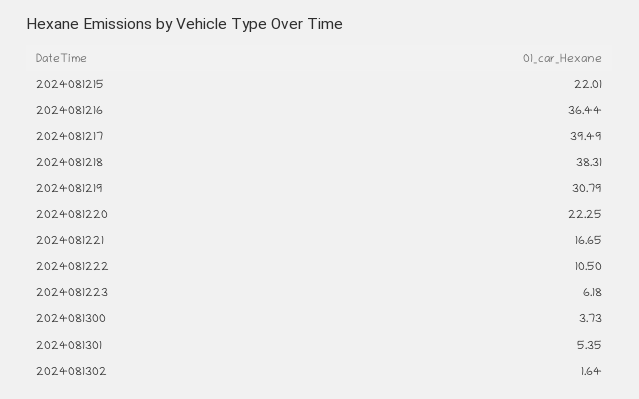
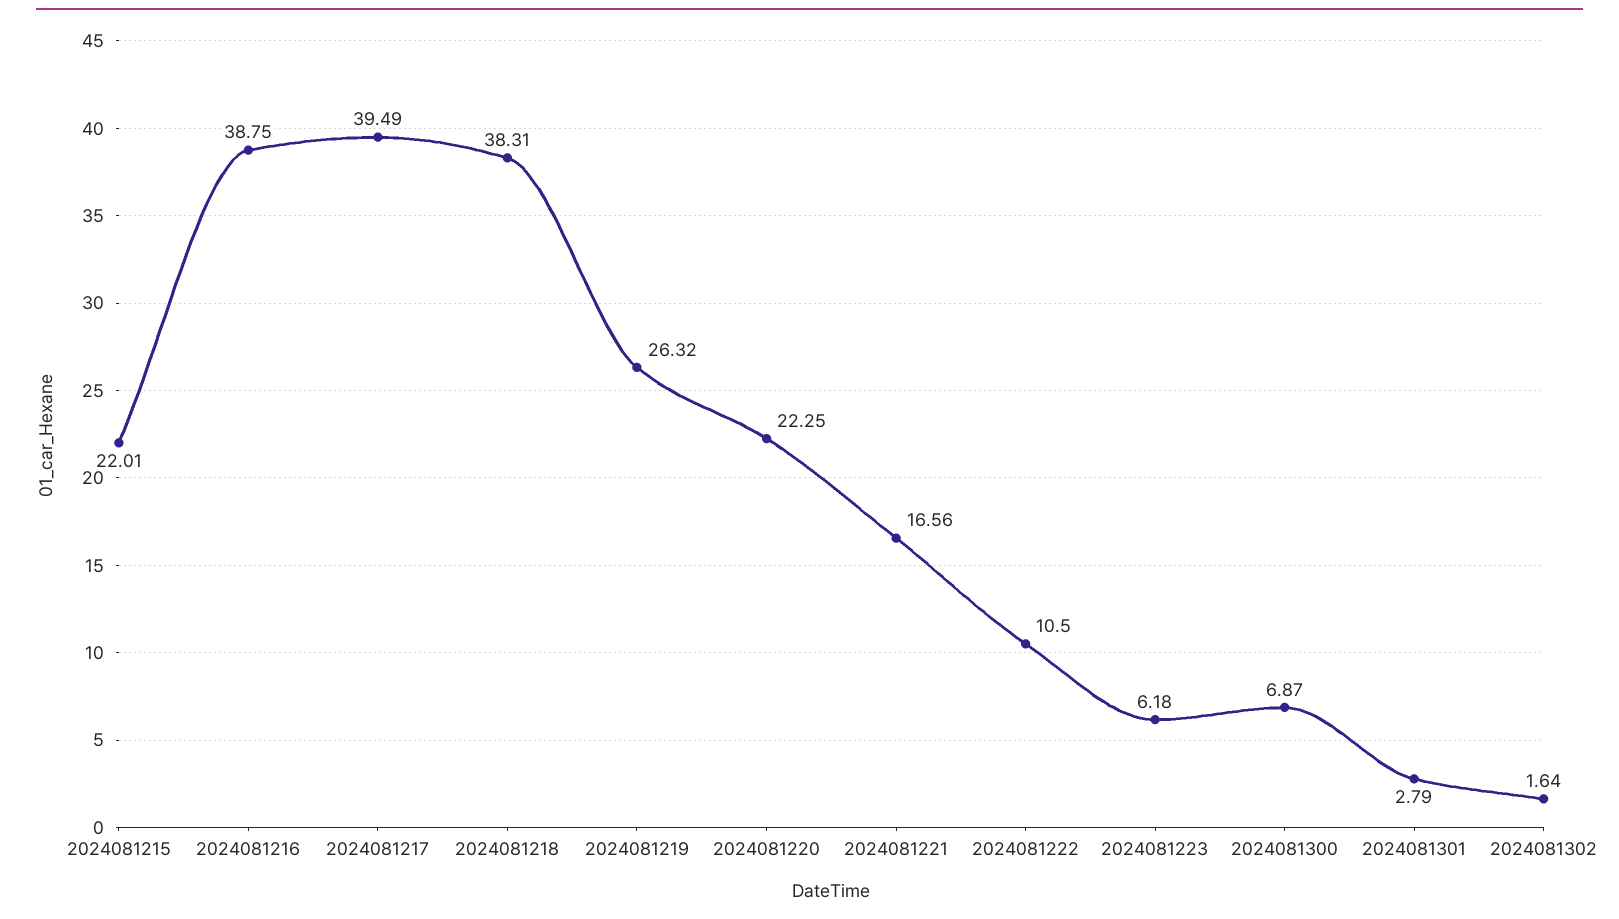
2024081216: 36.44 -> 38.75
2024081219: 30.79 -> 26.32
2024081221: 16.65 -> 16.56
2024081300: 3.73 -> 6.87
2024081301: 5.35 -> 2.79

